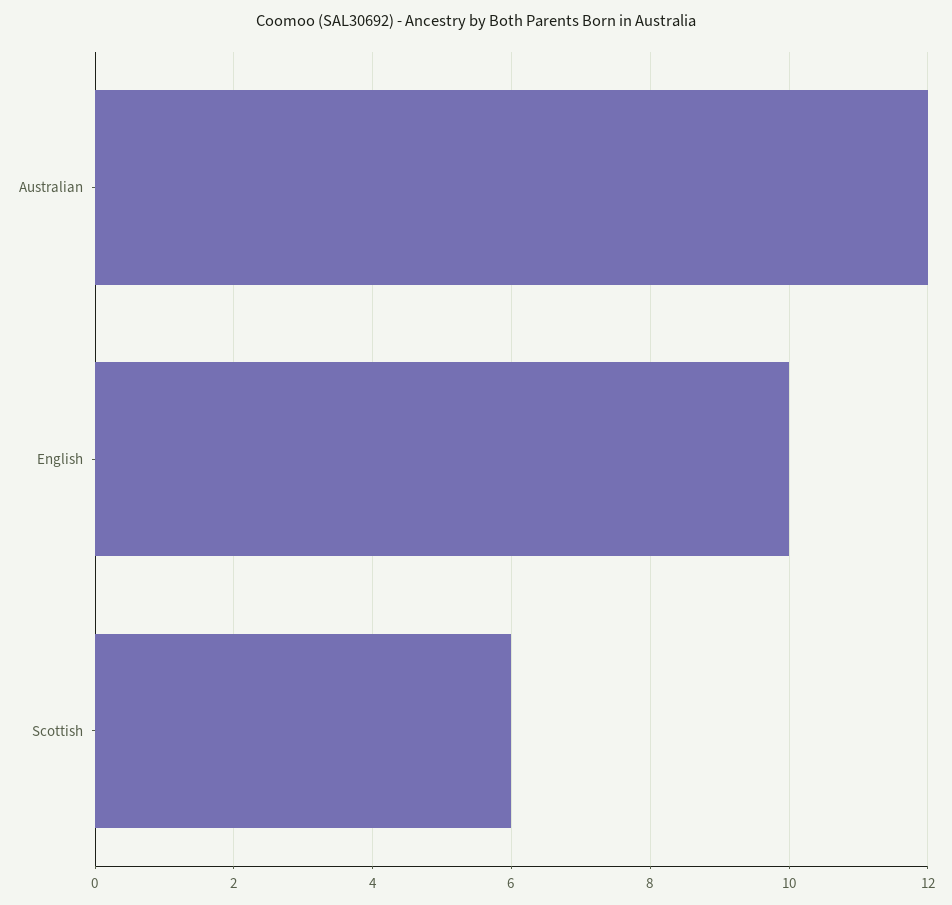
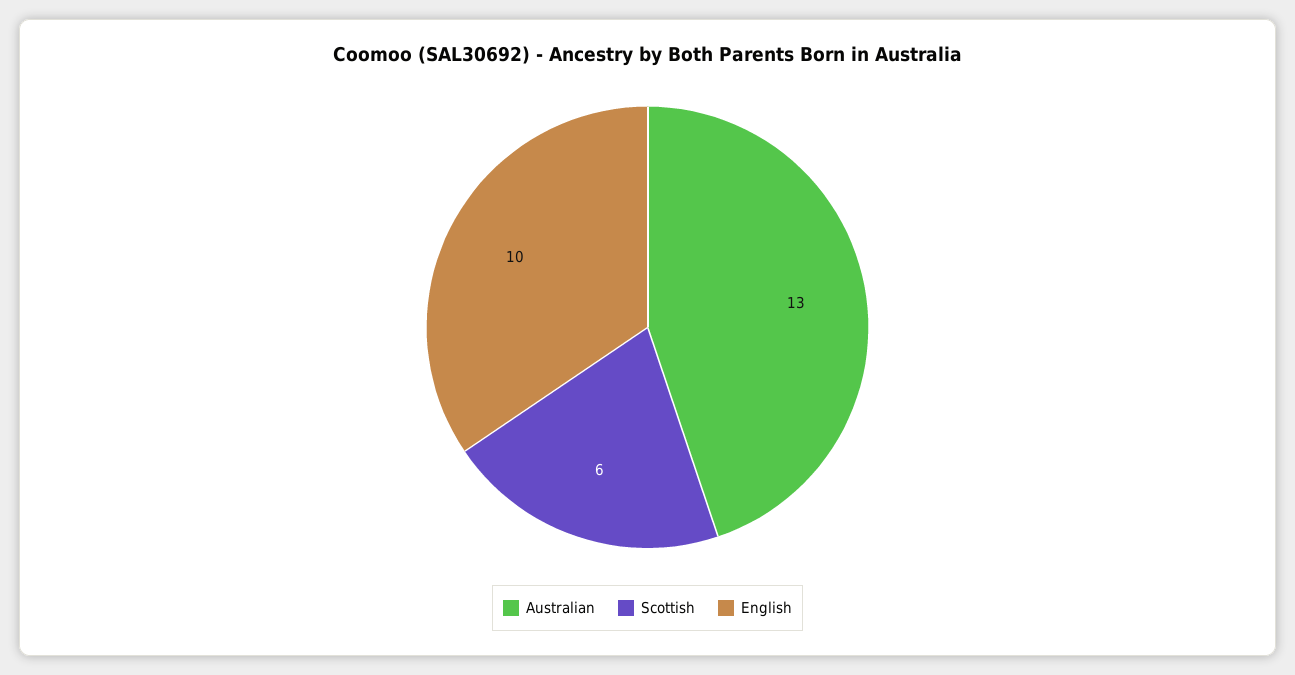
Australian: 12 -> 13

